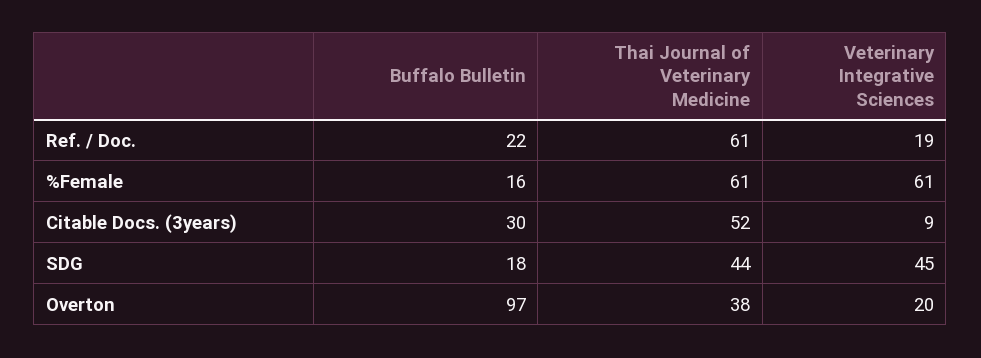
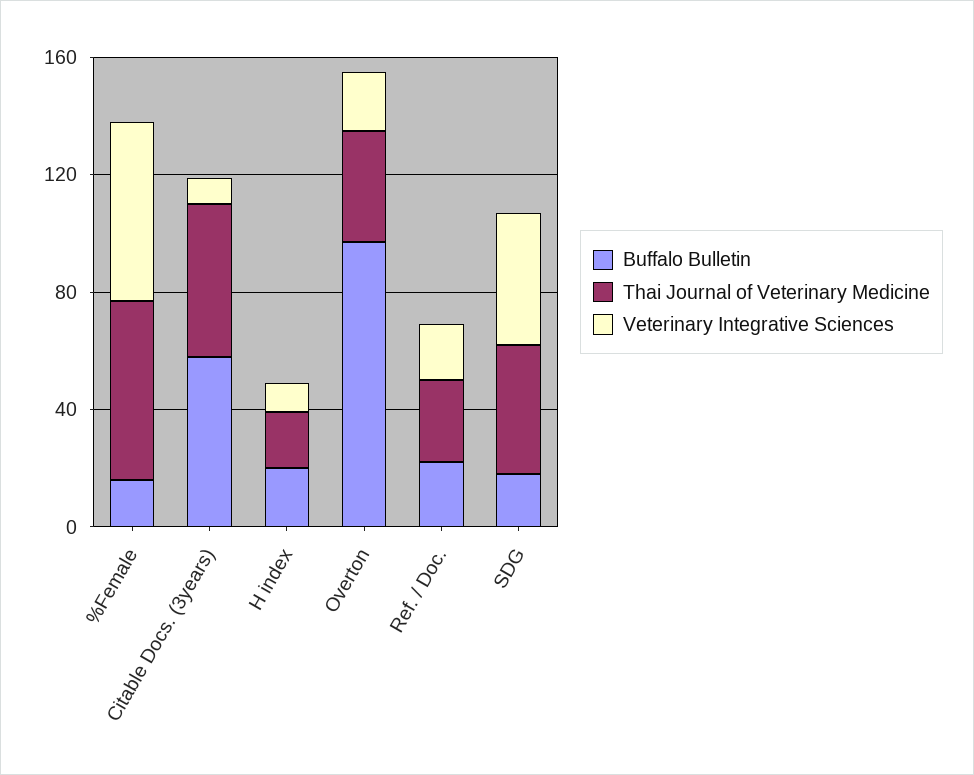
Thai Journal of Veterinary Medicine, Ref. / Doc.: 61 -> 30
Buffalo Bulletin, Citable Docs. (3years): 30 -> 60
Buffalo Bulletin, H index: none -> 20
Thai Journal of Veterinary Medicine, H index: none -> 20
Veterinary Integrative Sciences, H index: none -> 10

